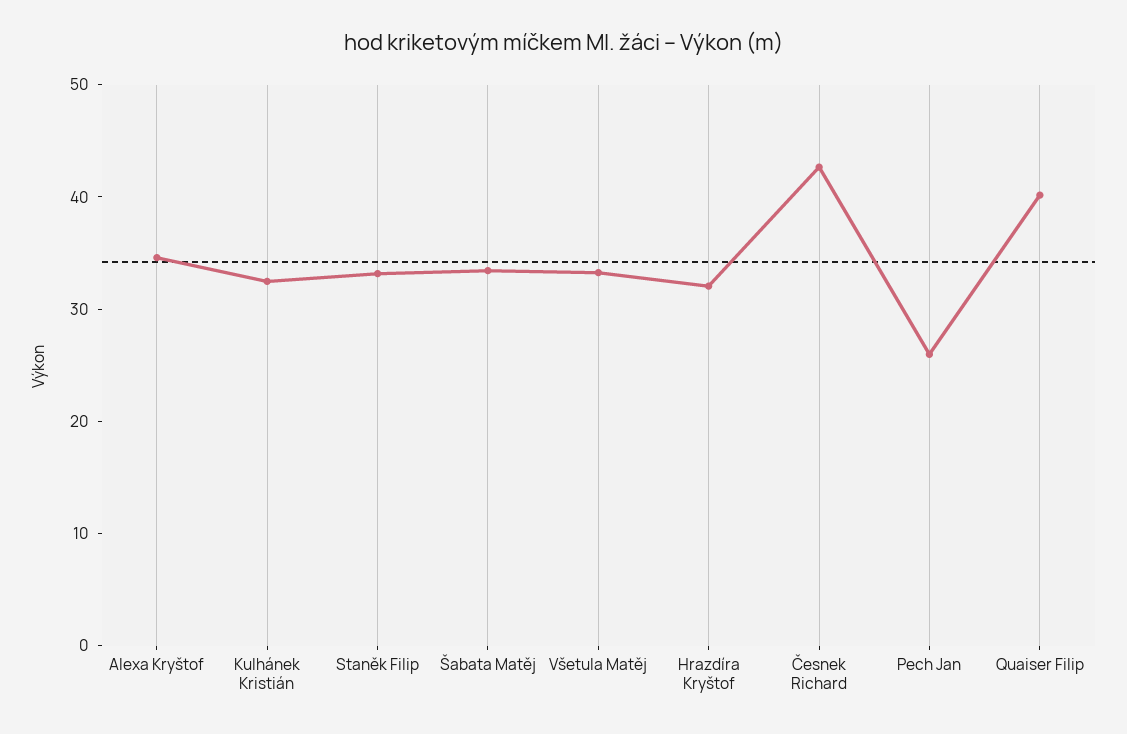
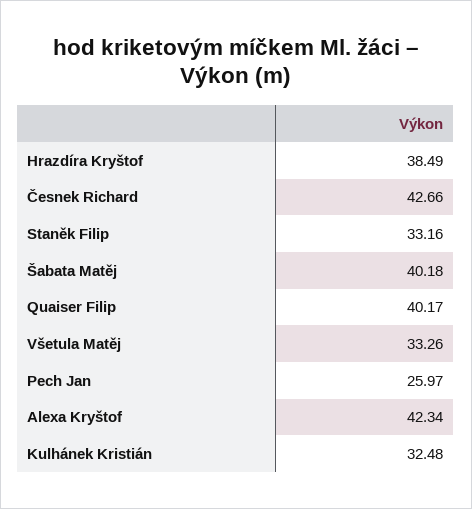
Alexa Kryštof: 34 -> 42.34
Šabata Matěj: 34 -> 40.18
Hrazdíra Kryštof: 32 -> 38.49

